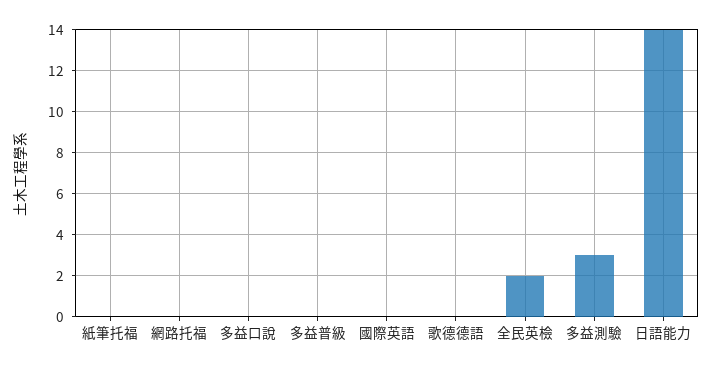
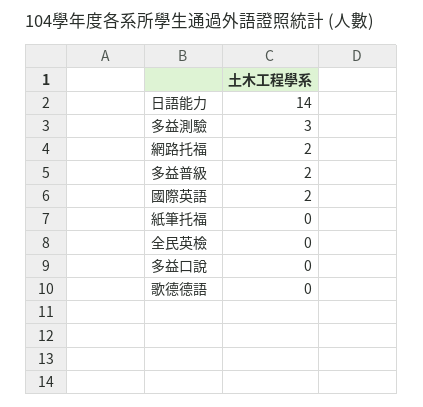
網路托福: 0 -> 2
多益普級: 0 -> 2
國際英語: 0 -> 2
全民英檢: 2 -> 0

